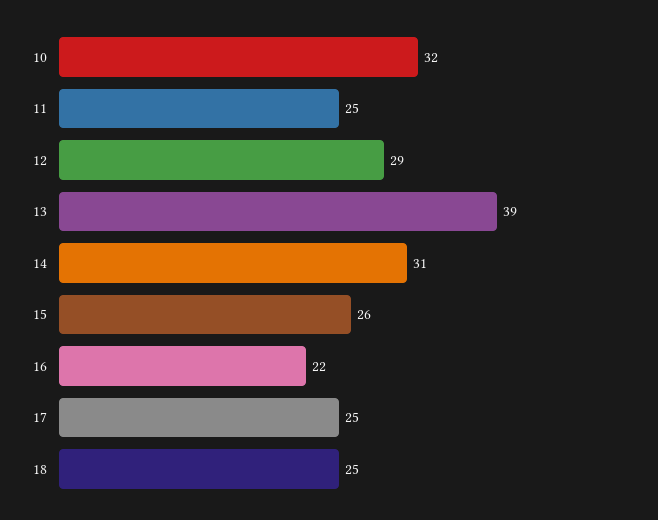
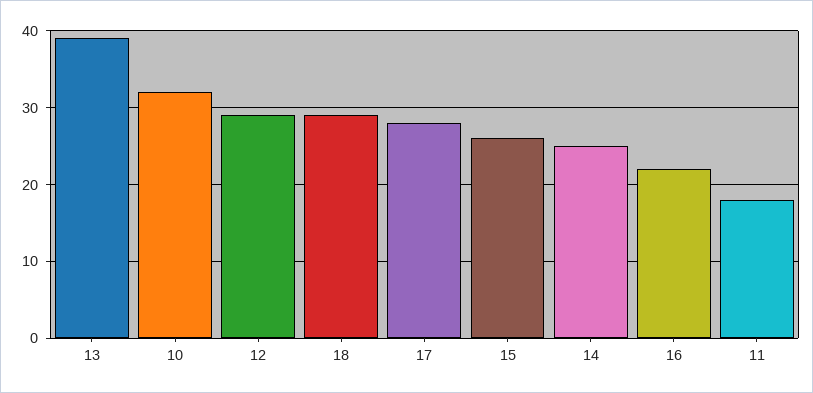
11: 25 -> 18
14: 31 -> 25
17: 25 -> 28
18: 25 -> 29

